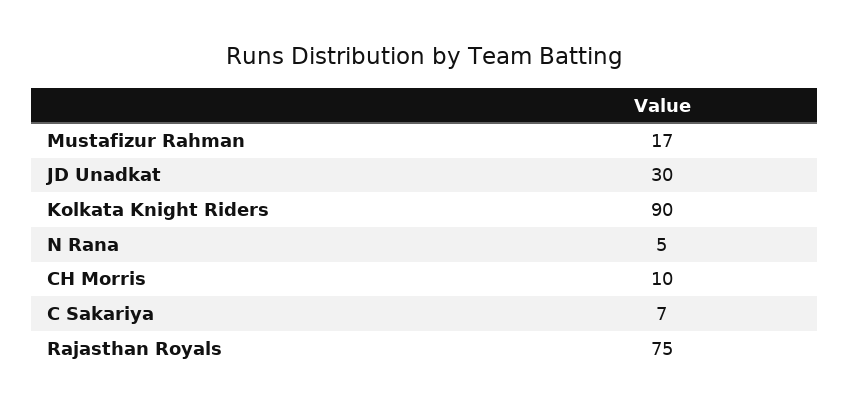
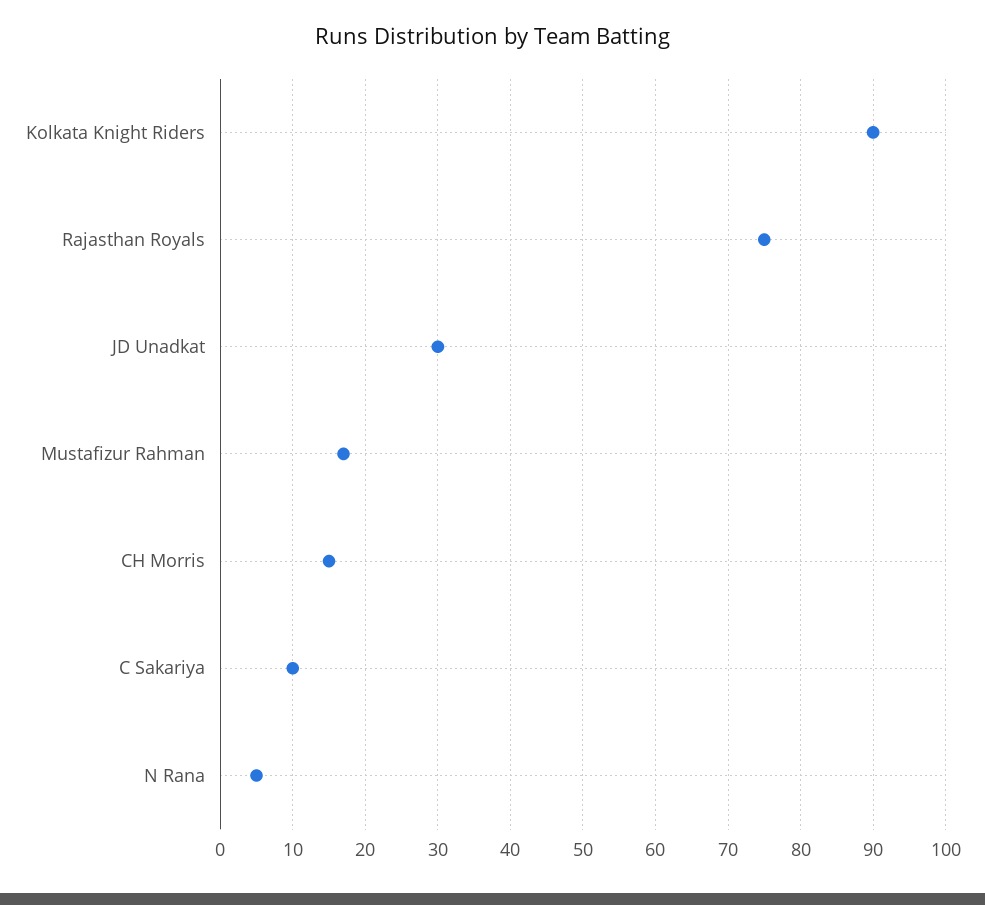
CH Morris: 10 -> 15
C Sakariya: 7 -> 10

